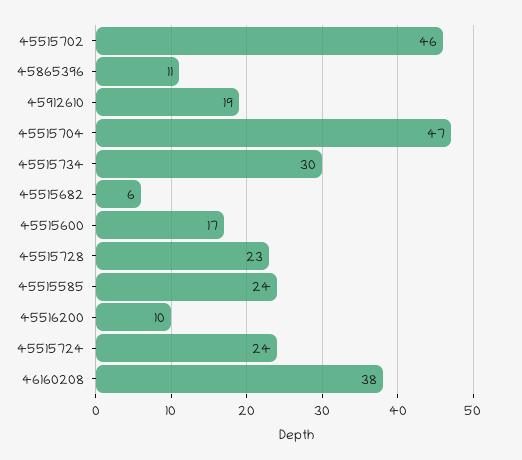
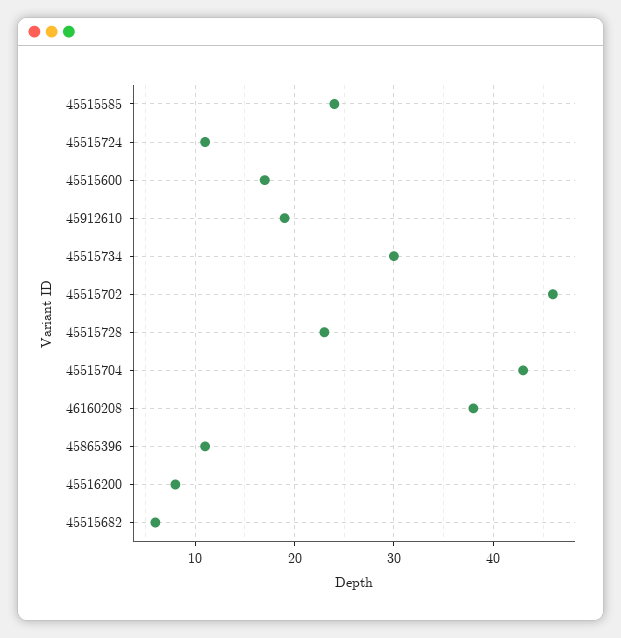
45515704: 47 -> 43
45516200: 10 -> 8
45515724: 24 -> 11

